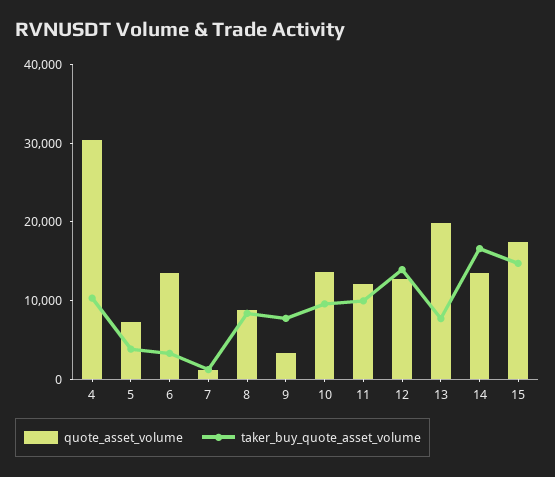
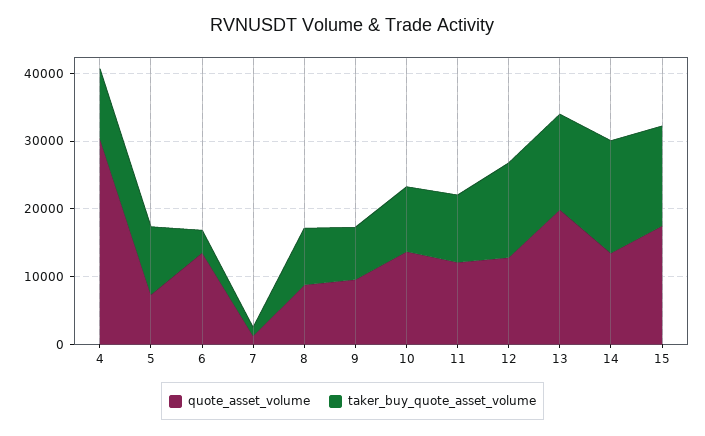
taker_buy_quote_asset_volume, 5: 4000 -> 10000
quote_asset_volume, 9: 4000 -> 10000
taker_buy_quote_asset_volume, 13: 8000 -> 14000

